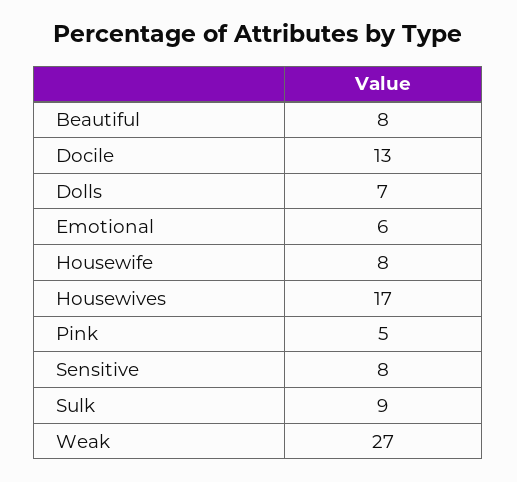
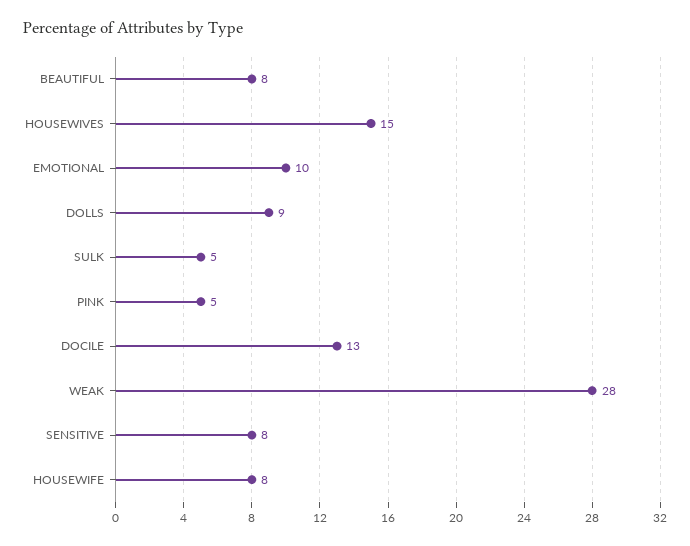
Dolls: 7 -> 9
Emotional: 6 -> 10
Housewives: 17 -> 15
Sulk: 9 -> 5
Weak: 27 -> 28

